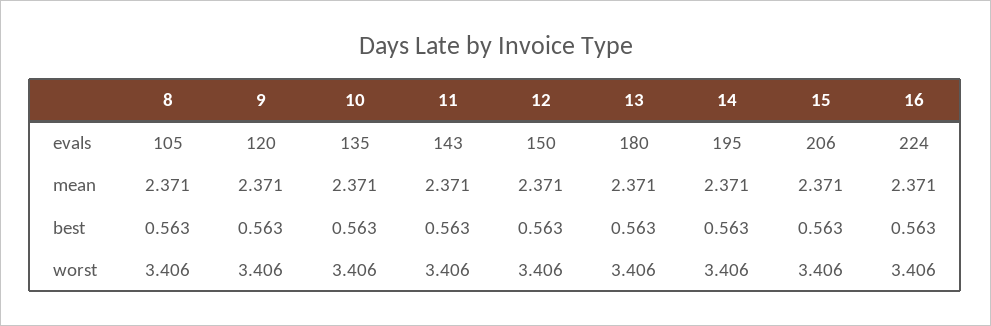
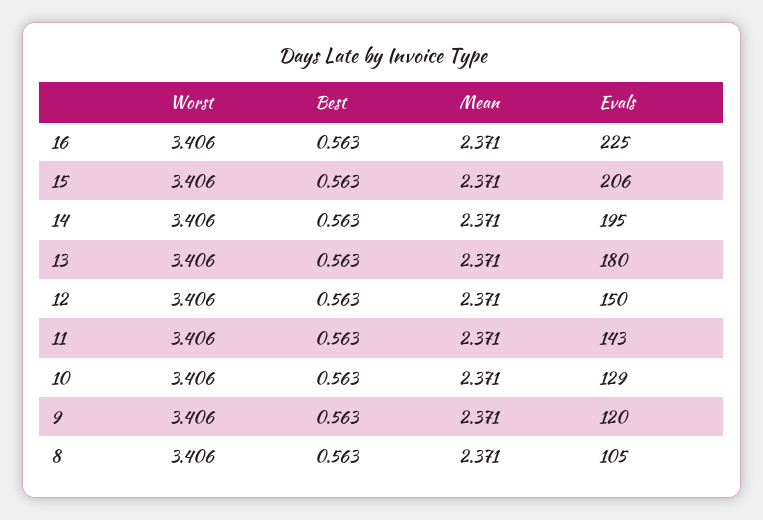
10, evals: 135 -> 129
16, evals: 224 -> 225

